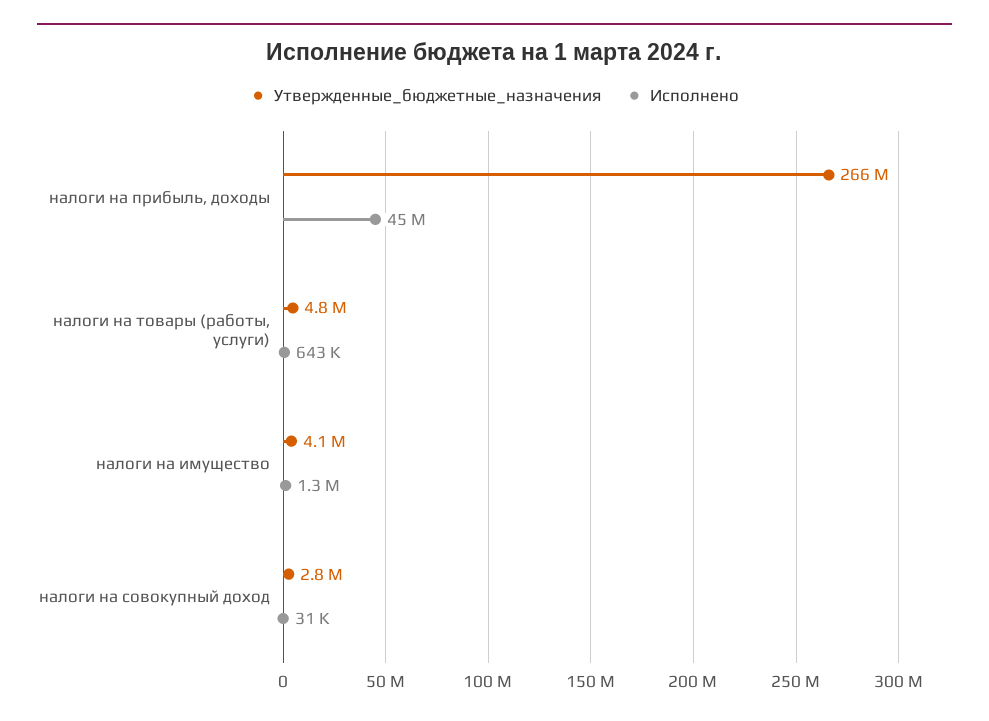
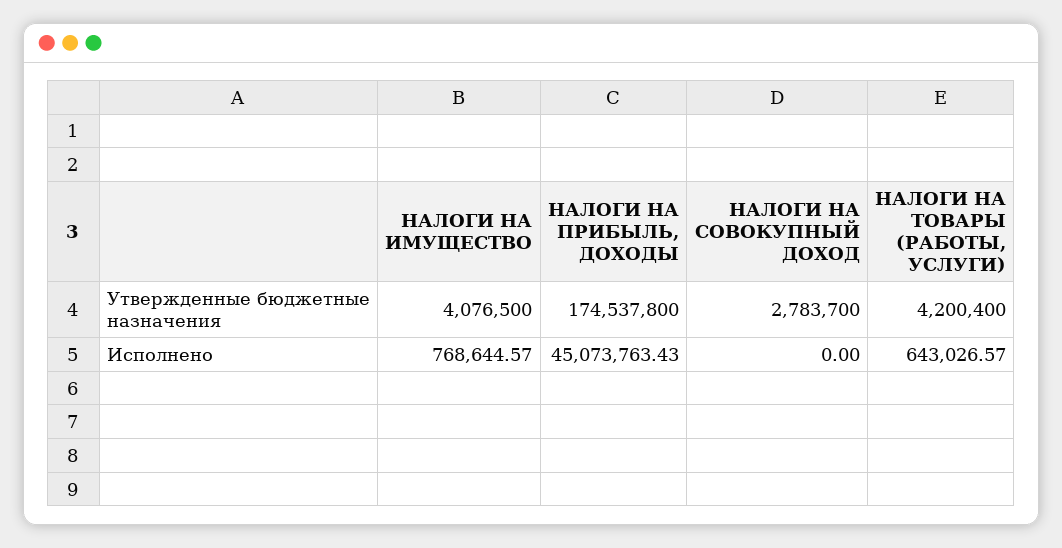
Утвержденные_бюджетные_назначения, налоги на прибыль, доходы: 266000000 -> 174537800
Утвержденные_бюджетные_назначения, налоги на товары (работы, услуги): 4800000 -> 4200400
Исполнено, налоги на имущество: 1300000 -> 768644.57
Исполнено, налоги на совокупный доход: 31000 -> 0

